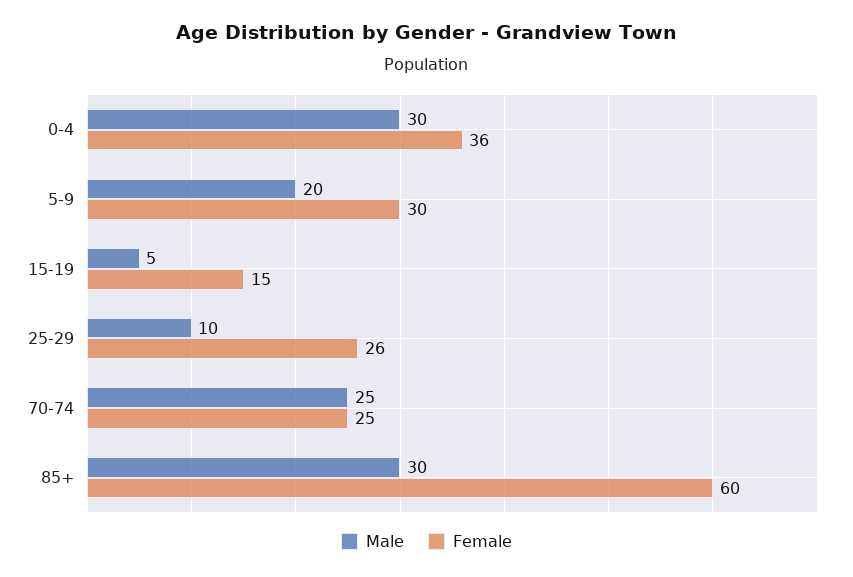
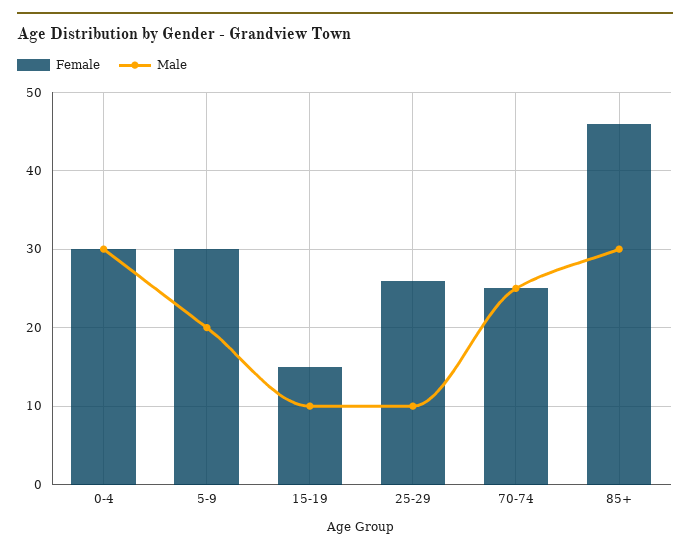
Female, 0-4: 36 -> 30
Male, 15-19: 5 -> 10
Female, 85+: 60 -> 46

